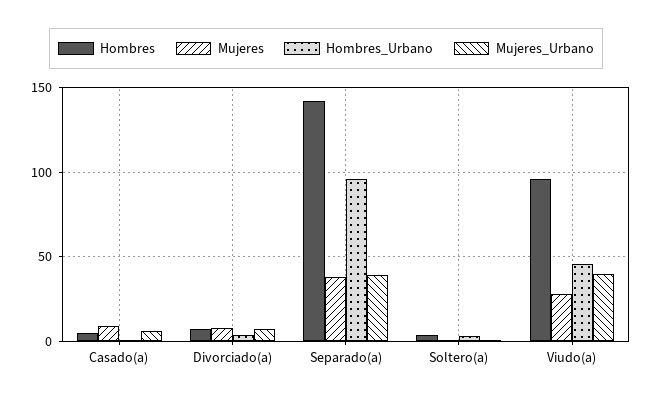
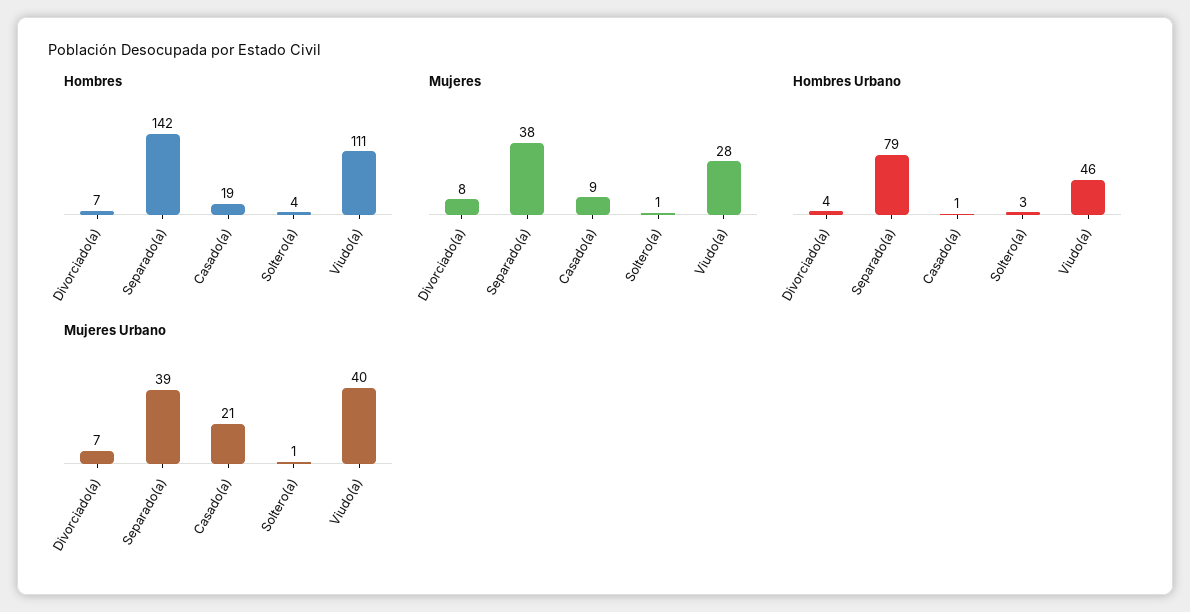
Hombres, Casado(a): 5 -> 19
Mujeres_Urbano, Casado(a): 5 -> 21
Hombres_Urbano, Separado(a): 95 -> 79
Hombres, Viudo(a): 95 -> 111

